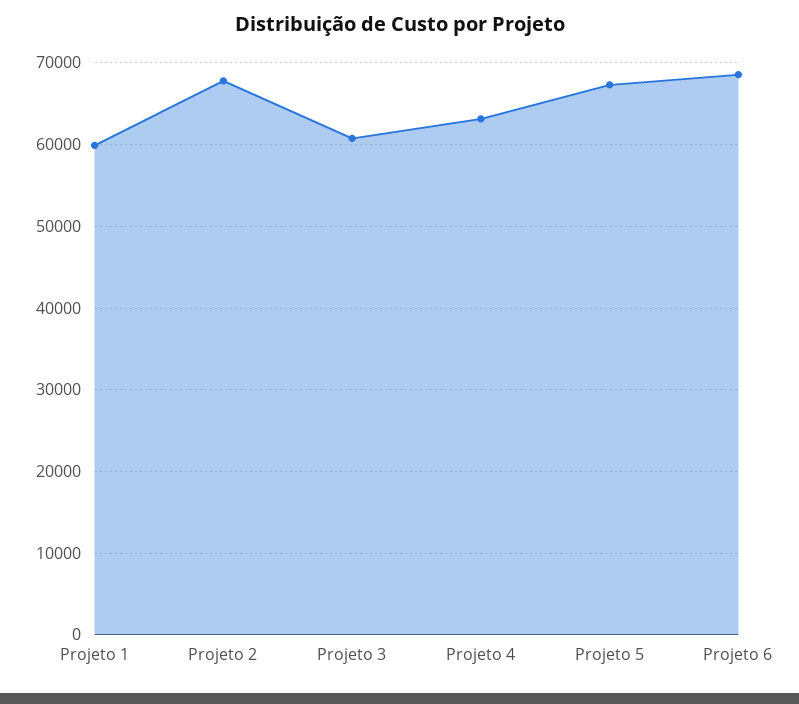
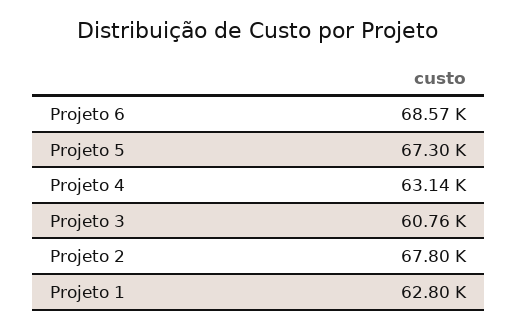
Projeto 1: 60000 -> 62800

